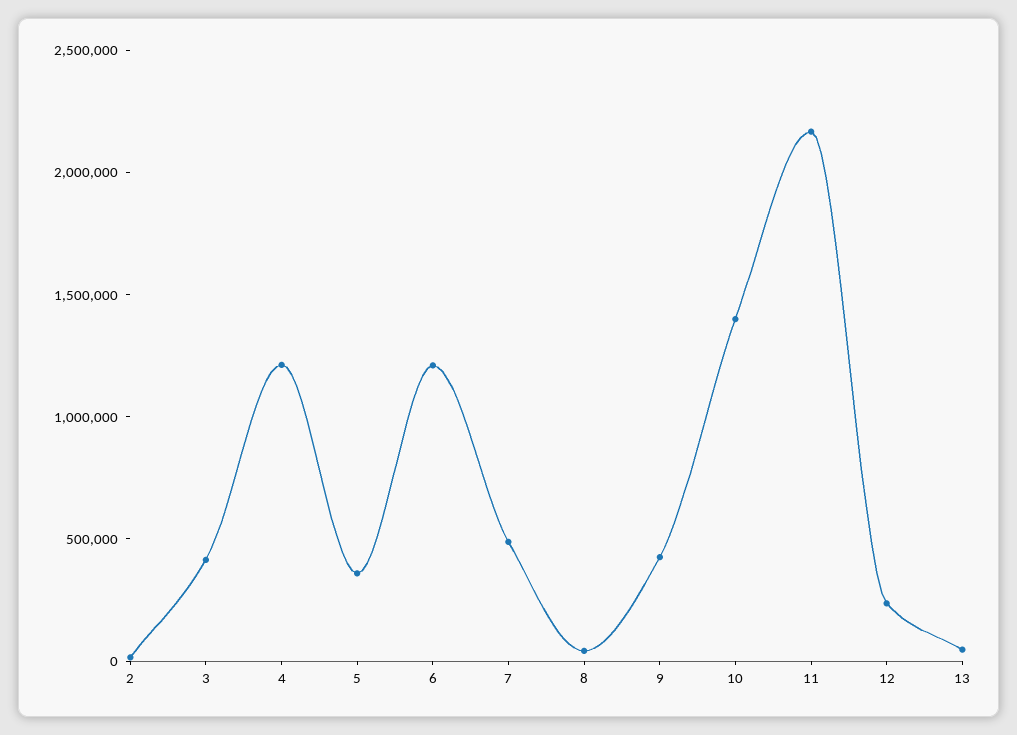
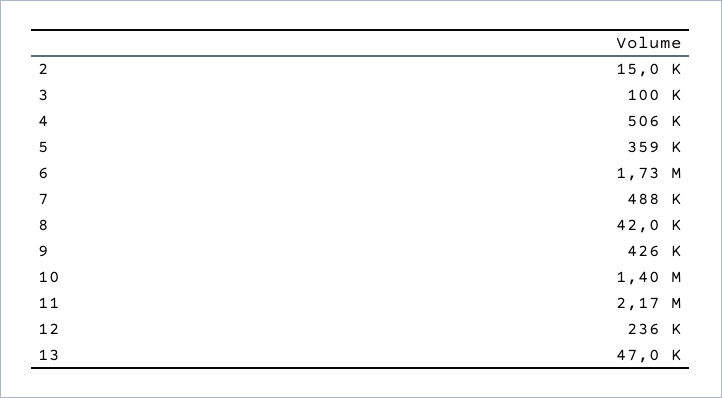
3: 400000 -> 100000
4: 1200000 -> 506000
6: 1200000 -> 1730000

